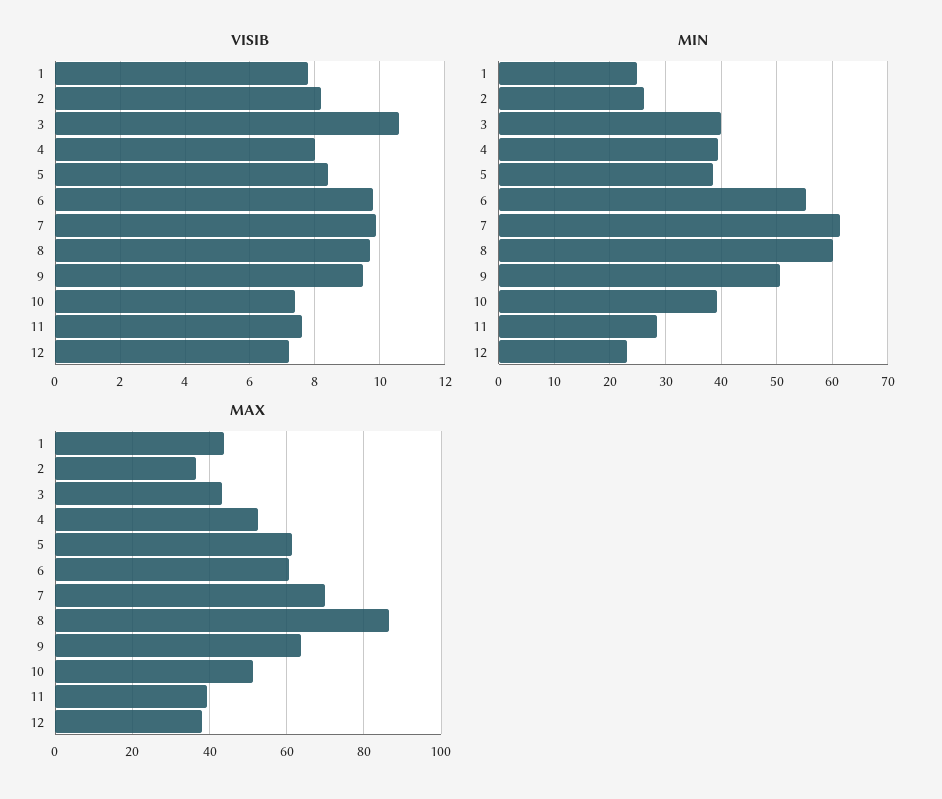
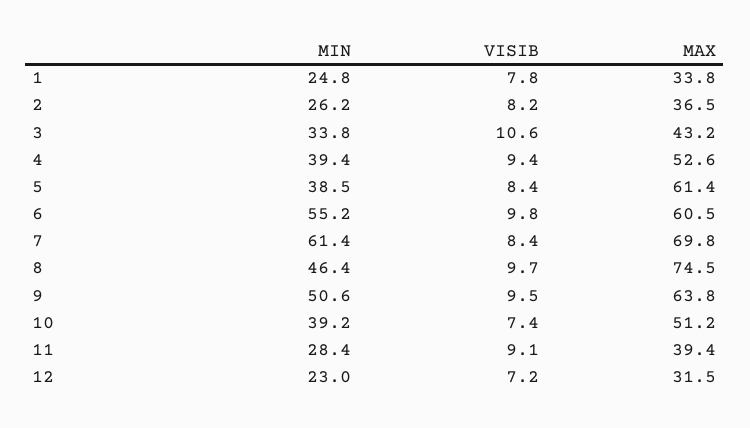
VISIB, 4: 8 -> 9.4
VISIB, 7: 10 -> 8.4
VISIB, 11: 7.5 -> 9.1
MIN, 3: 40 -> 33.8
MIN, 8: 60 -> 46.4
MAX, 1: 44 -> 33.8
MAX, 8: 86 -> 74.5
MAX, 12: 38 -> 31.5

